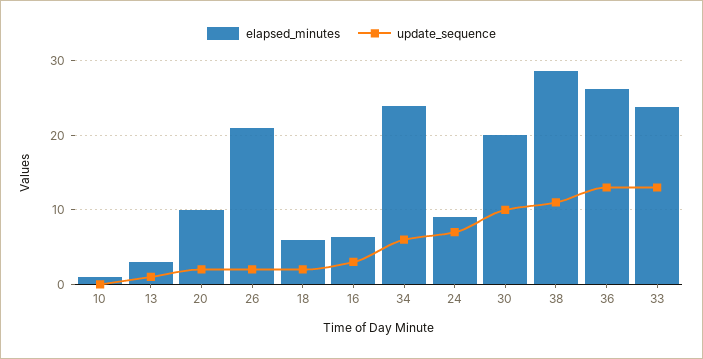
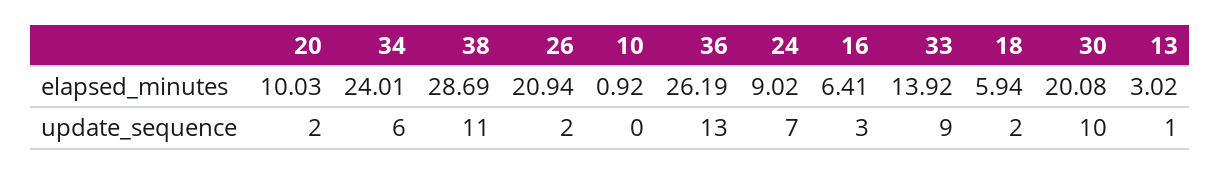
elapsed_minutes, 33: 24 -> 13.92
update_sequence, 33: 13 -> 9

